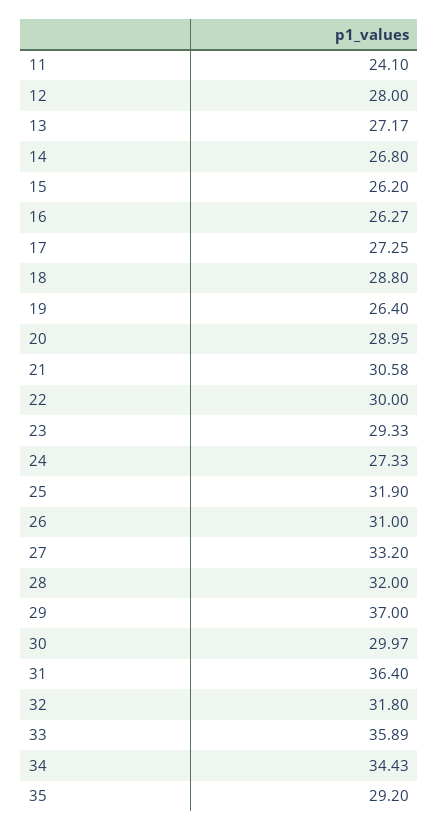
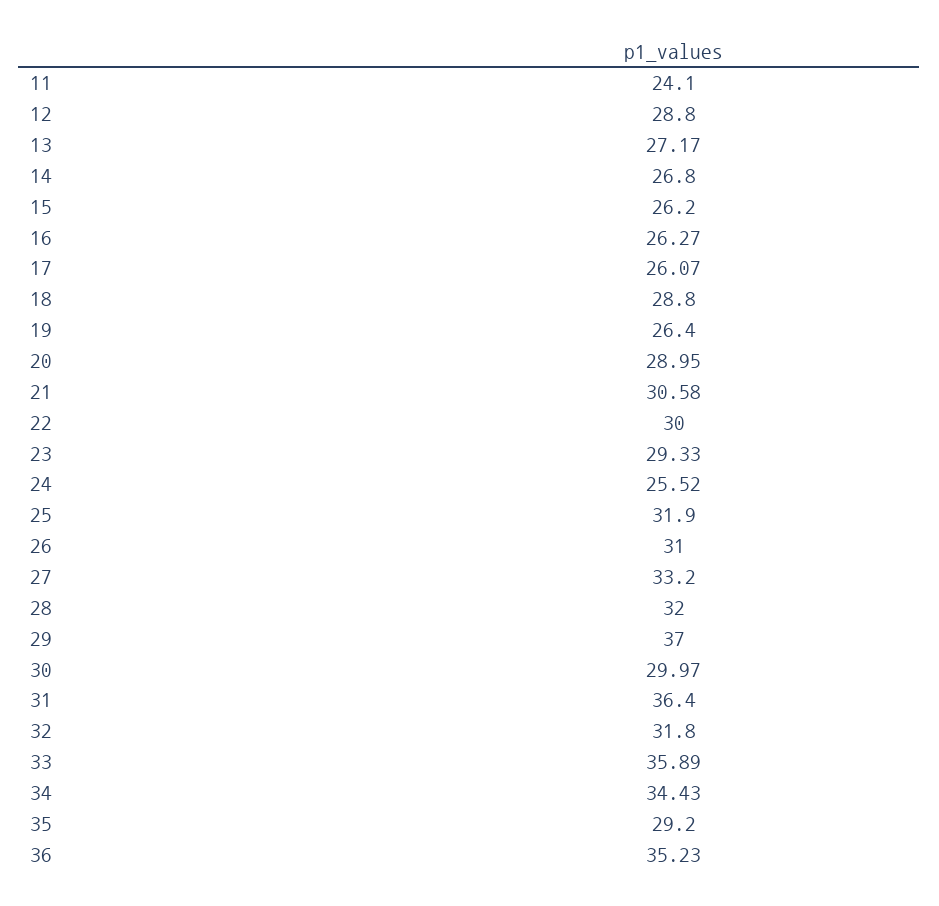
12: 28 -> 28.8
17: 27.25 -> 26.07
24: 27.33 -> 25.52
36: none -> 35.23

